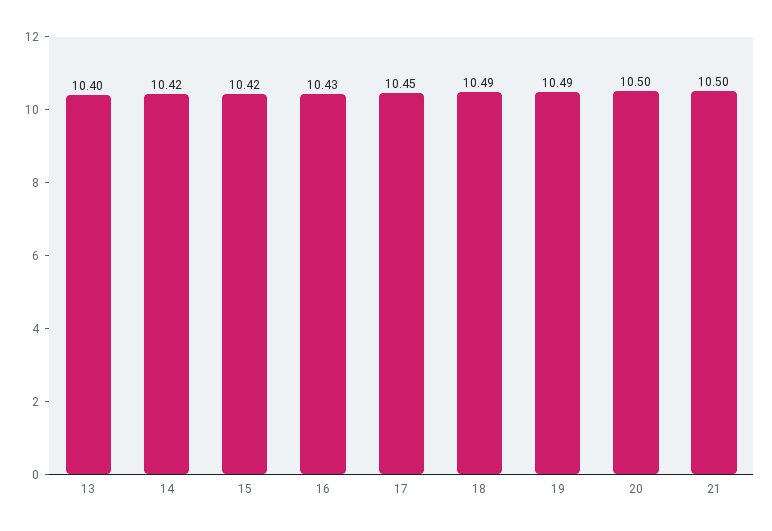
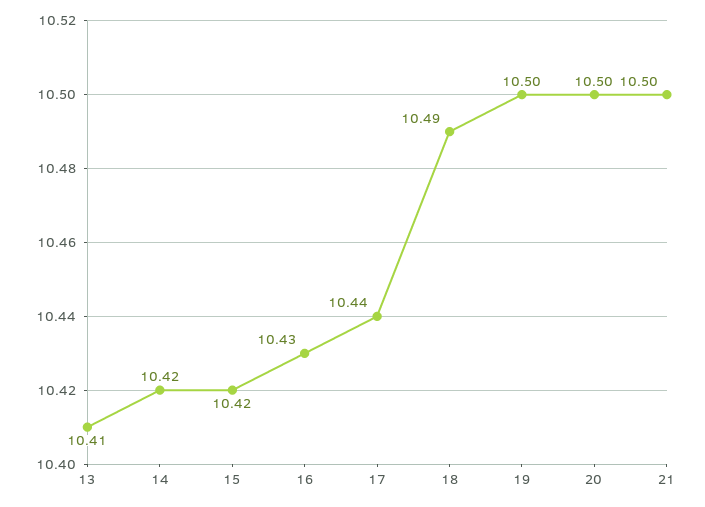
13: 10.4 -> 10.41
17: 10.45 -> 10.44
19: 10.49 -> 10.5

